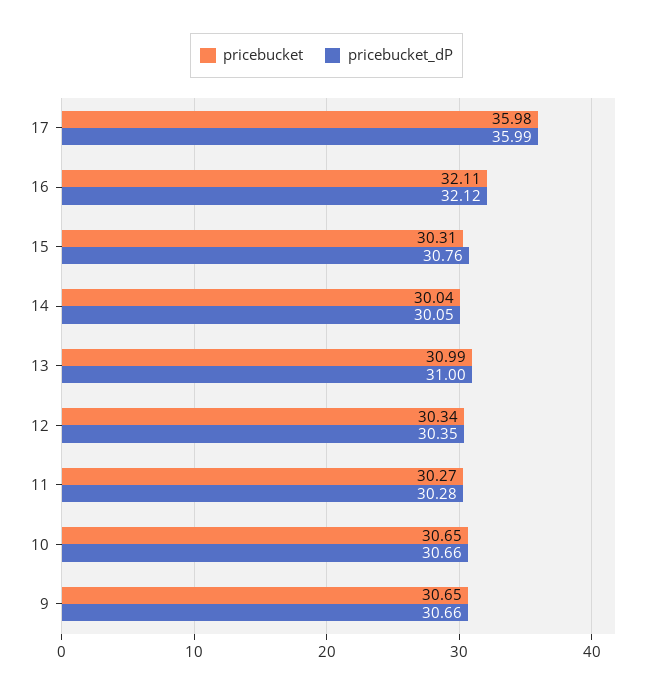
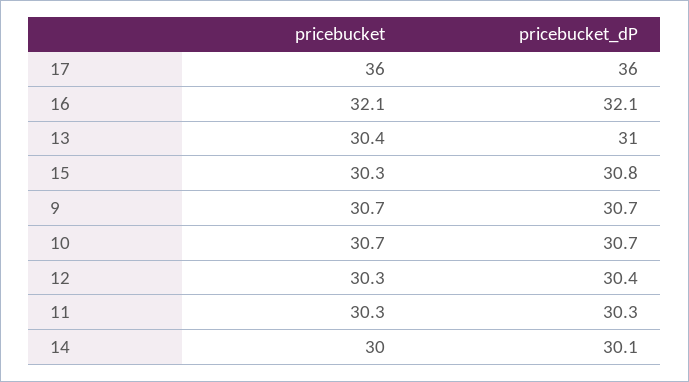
pricebucket, 13: 30.99 -> 30.4

